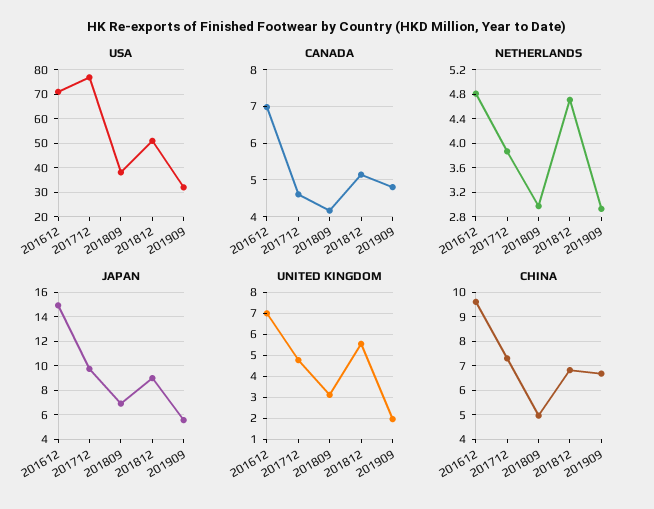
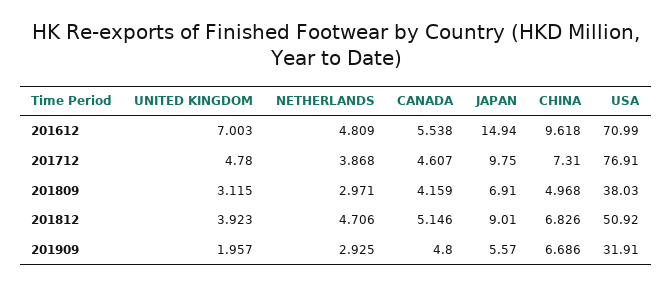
CANADA, 201612: 7 -> 5.538
UNITED KINGDOM, 201812: 5.5 -> 3.923

